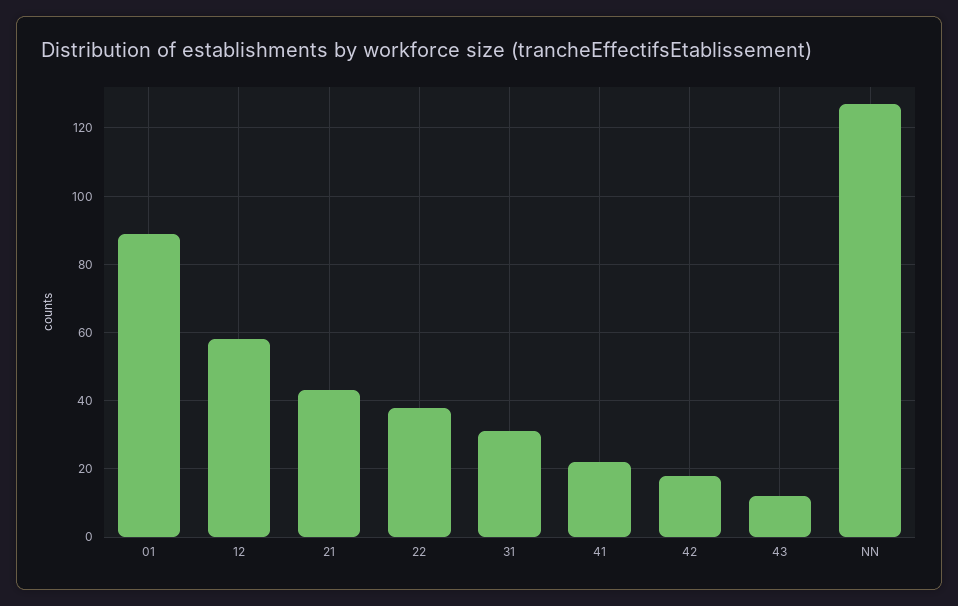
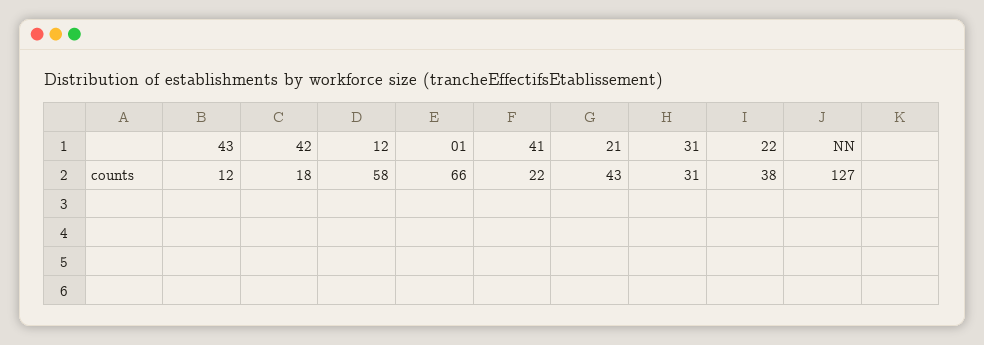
01: 90 -> 66

